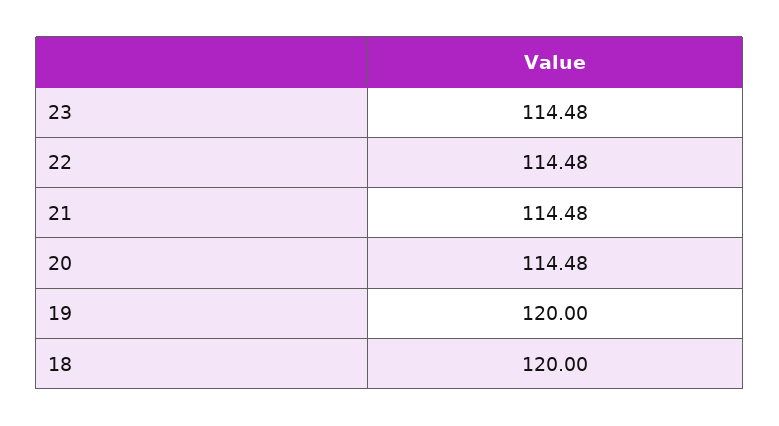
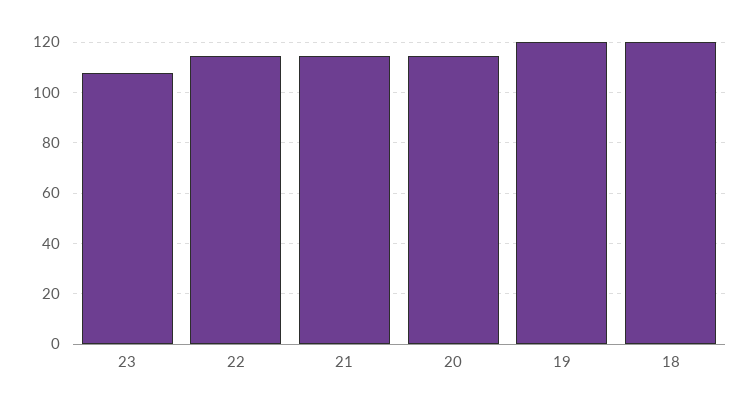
23: 114.48 -> 107.5

